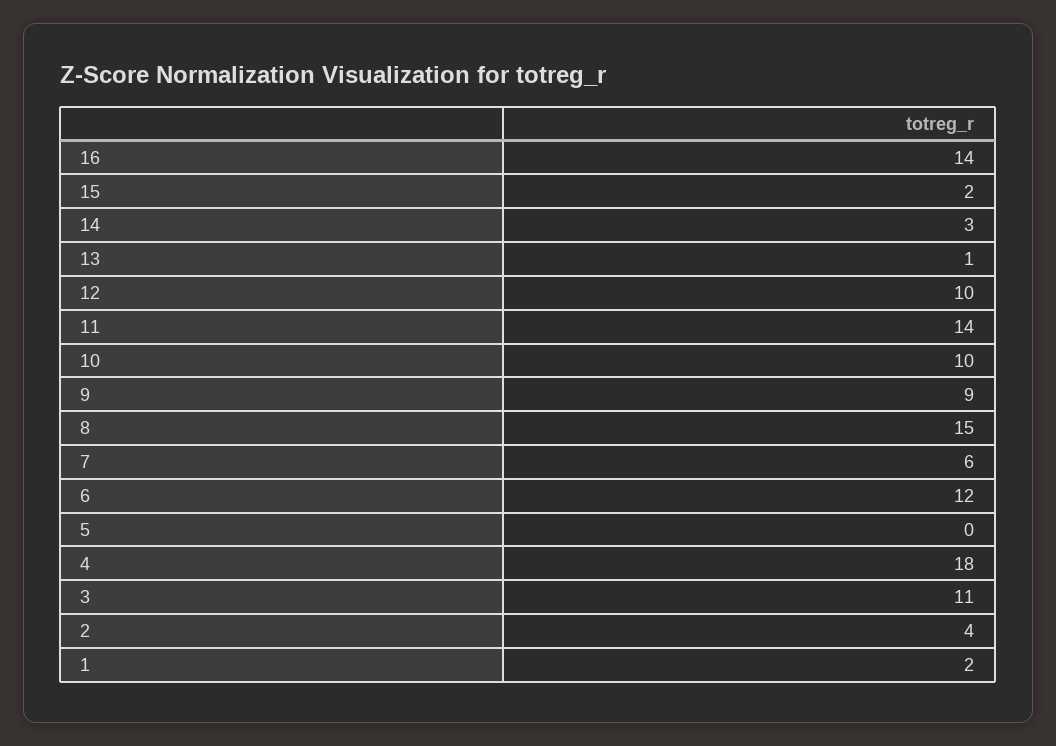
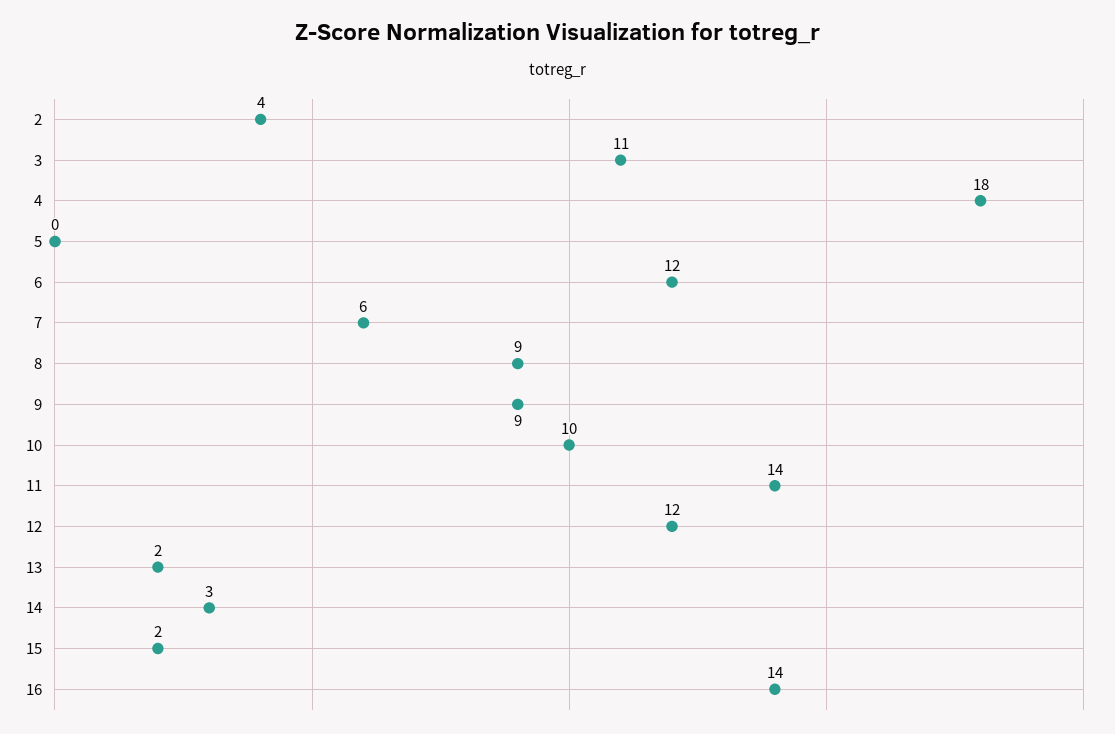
13: 1 -> 2
12: 10 -> 12
8: 15 -> 9
1: 2 -> none

